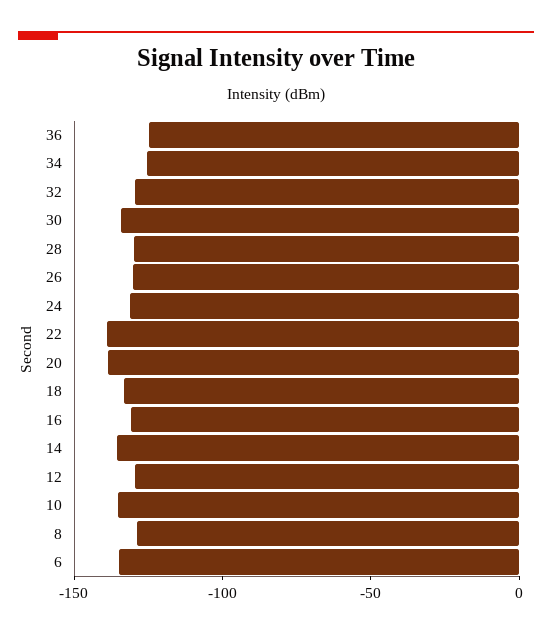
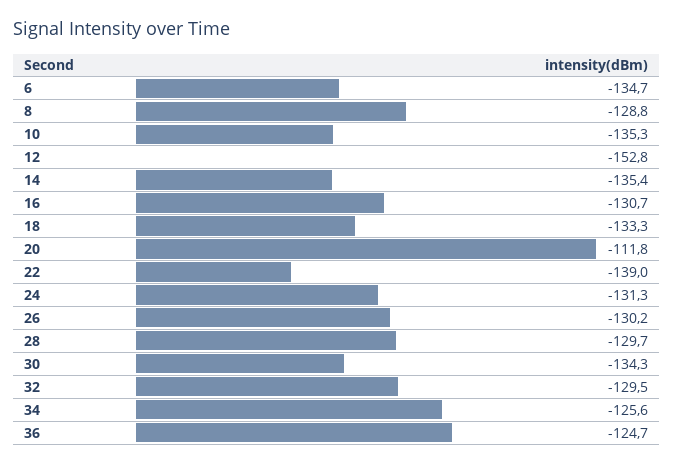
20: -140 -> -111.8
12: -130 -> -152.8

